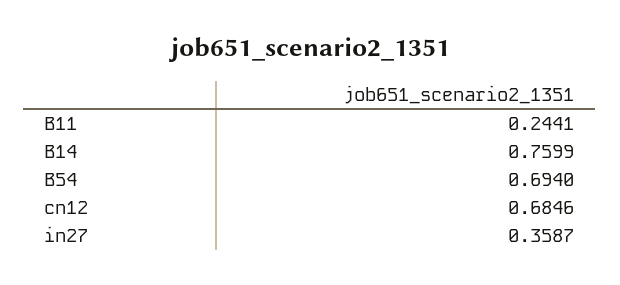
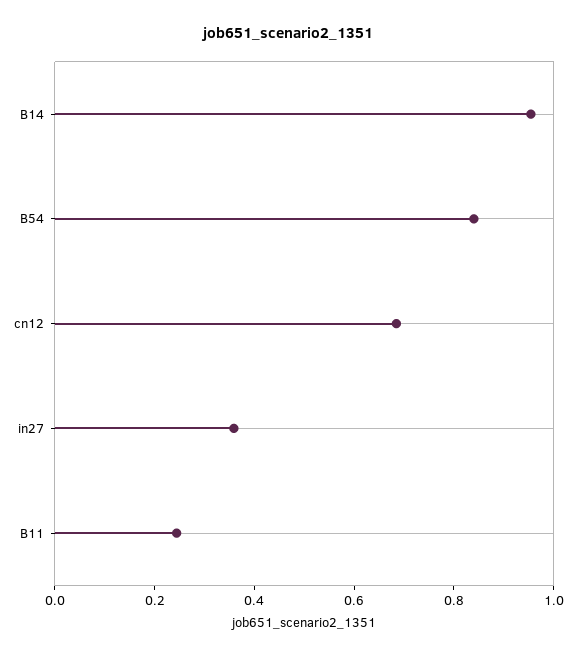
B14: 0.7599 -> 0.95
B54: 0.694 -> 0.85

